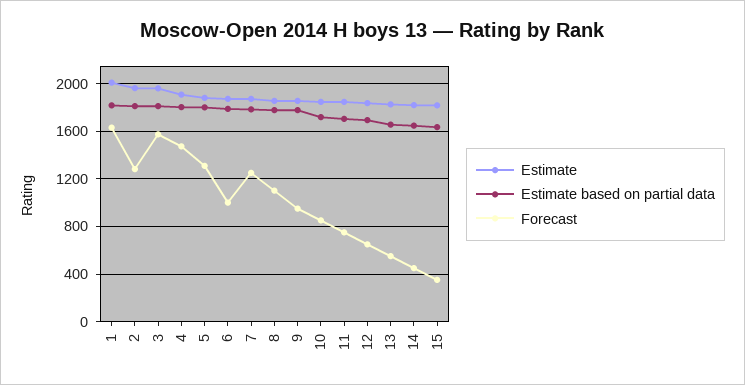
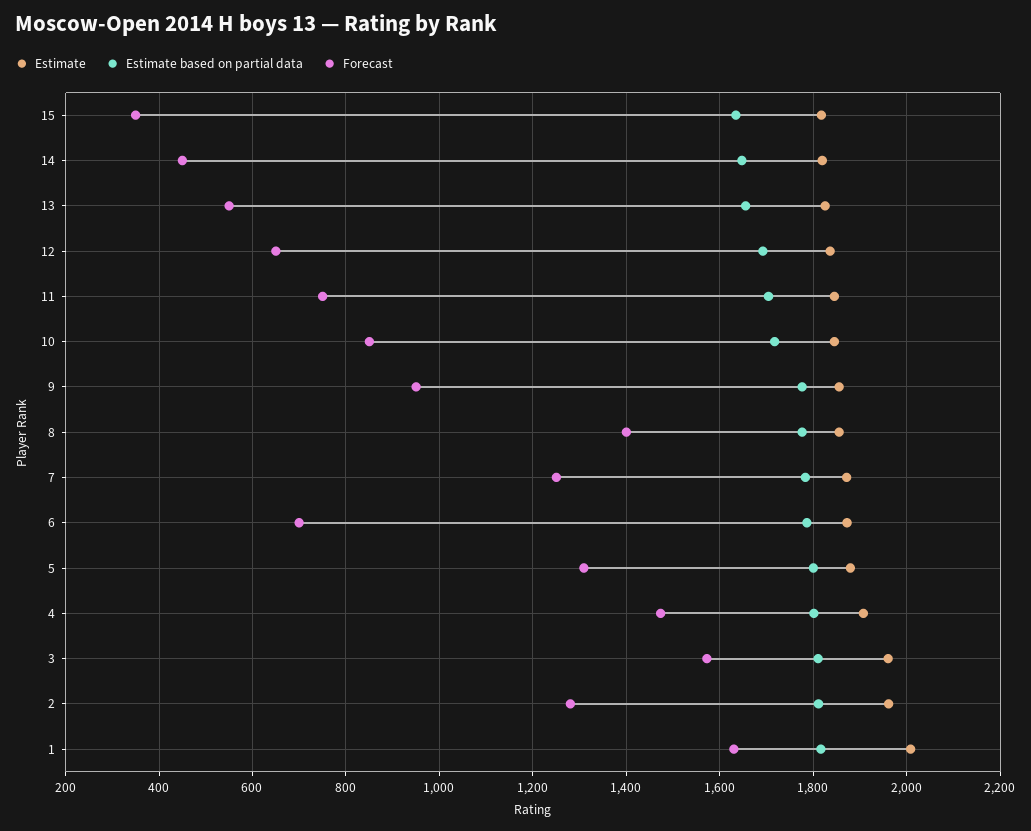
Forecast, 6: 1000 -> 700
Forecast, 8: 1100 -> 1400

